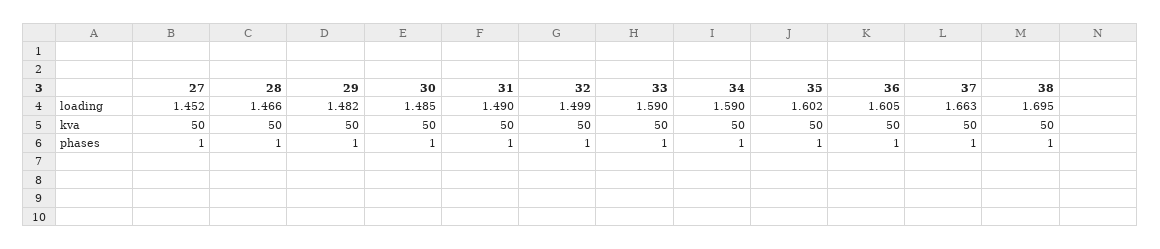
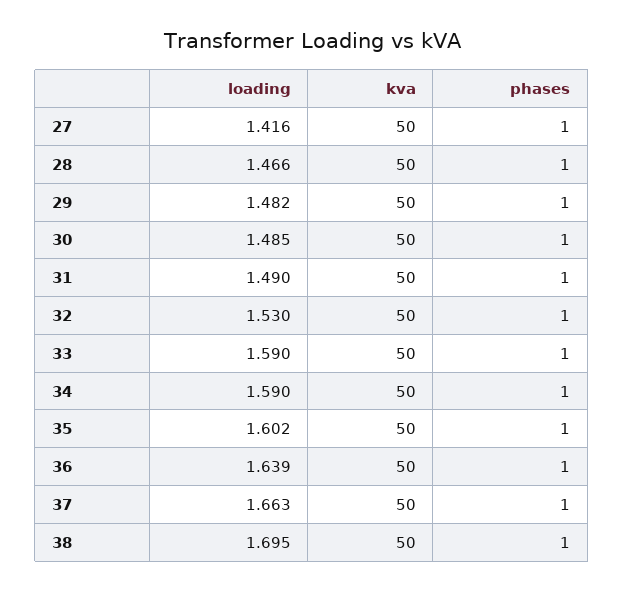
27, loading: 1.452 -> 1.416
32, loading: 1.499 -> 1.53
36, loading: 1.605 -> 1.639

